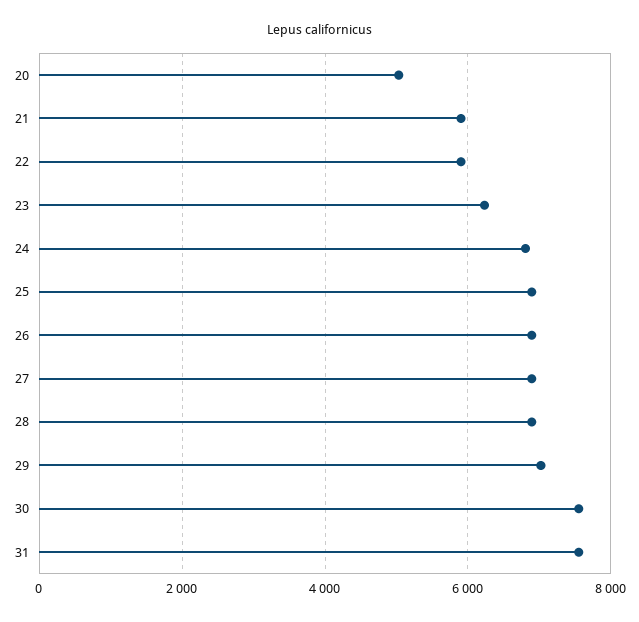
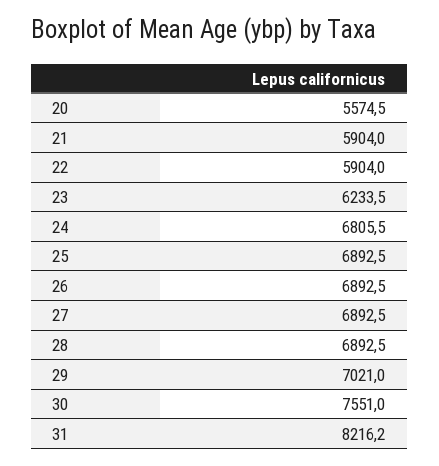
20: 5000 -> 5574.5
31: 7600 -> 8216.2

